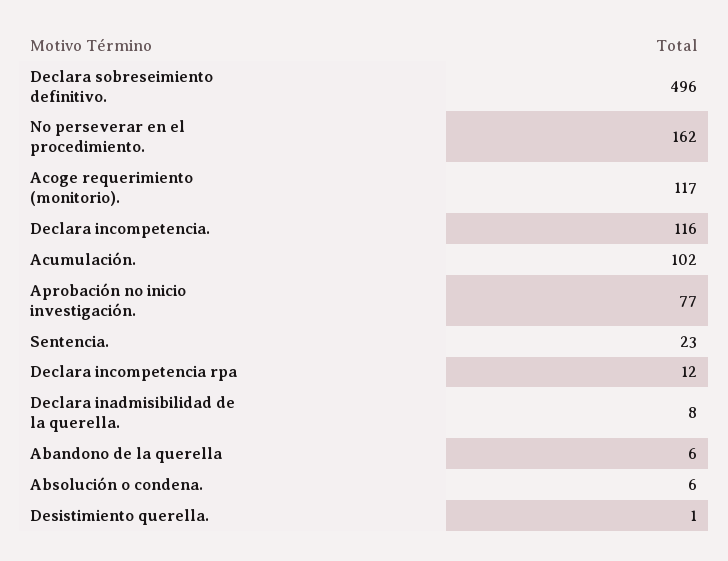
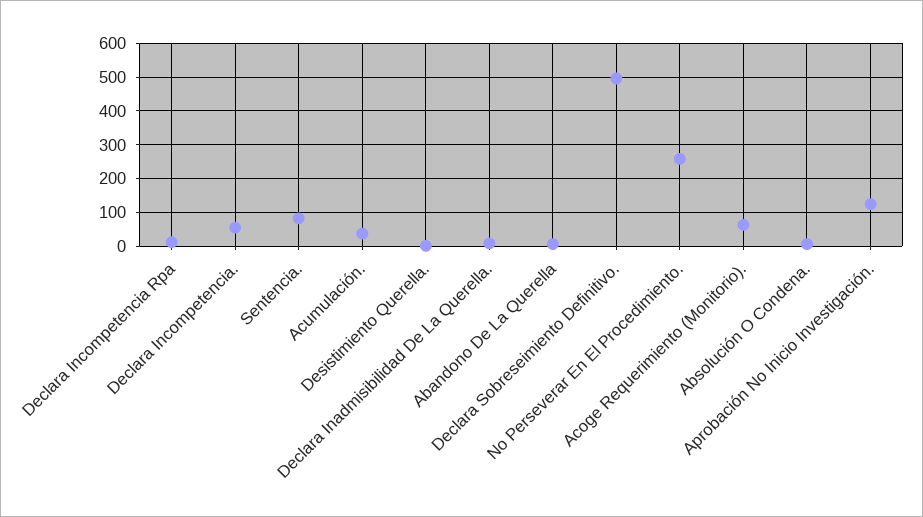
No perseverar en el procedimiento.: 162 -> 260
Acoge requerimiento (monitorio).: 117 -> 60
Declara incompetencia.: 116 -> 60
Acumulación.: 102 -> 40
Aprobación no inicio investigación.: 77 -> 120
Sentencia.: 23 -> 80

